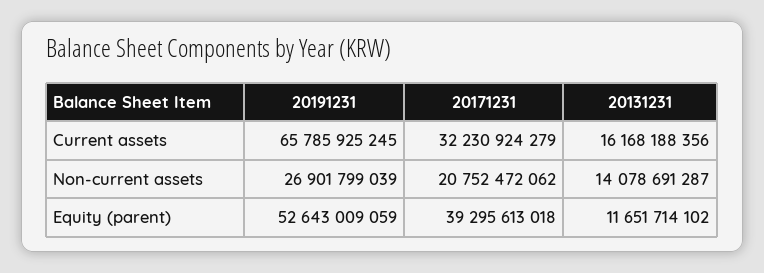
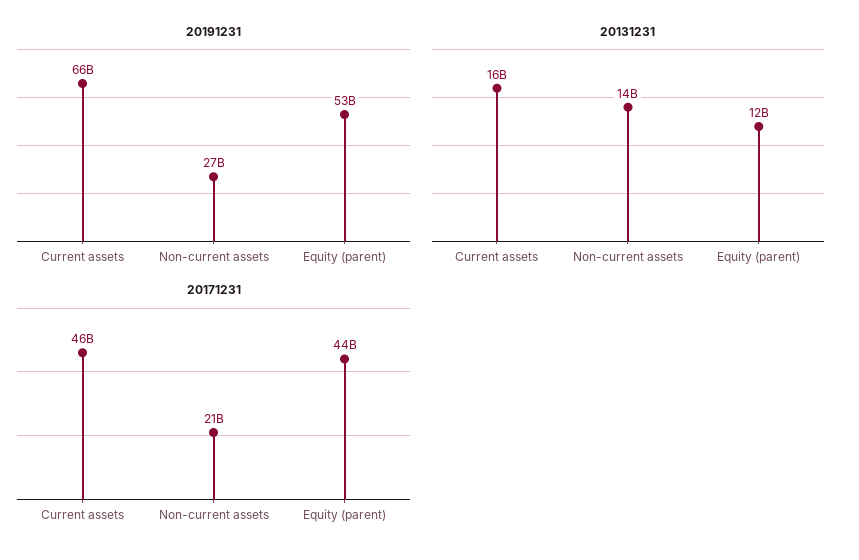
20171231, Current assets: 32230924279 -> 46000000000
20171231, Equity (parent): 39295613018 -> 44000000000

